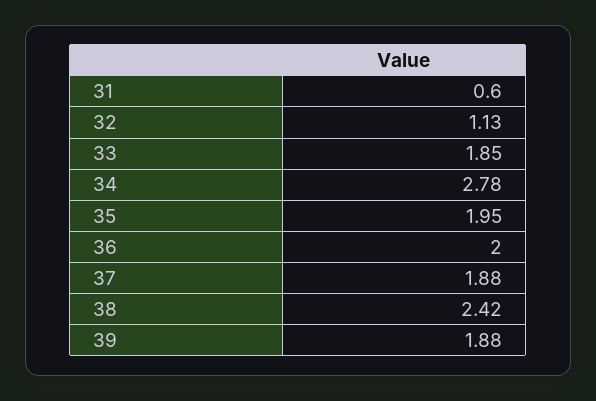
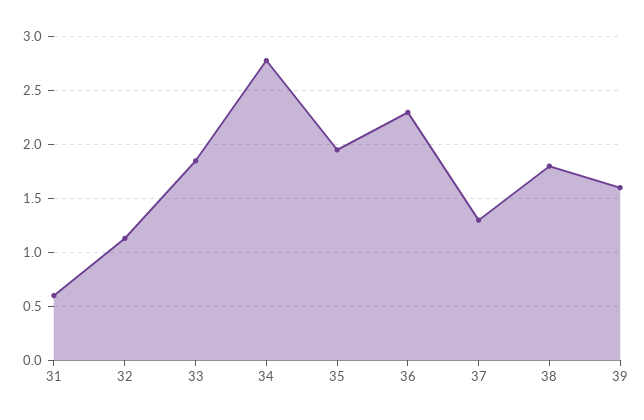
36: 2 -> 2.3
37: 1.88 -> 1.3
38: 2.42 -> 1.8
39: 1.88 -> 1.6

